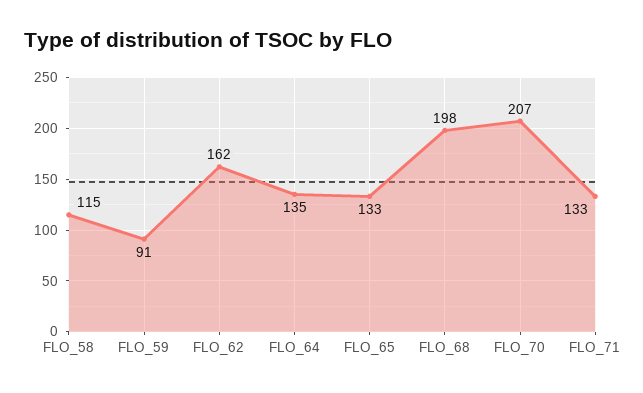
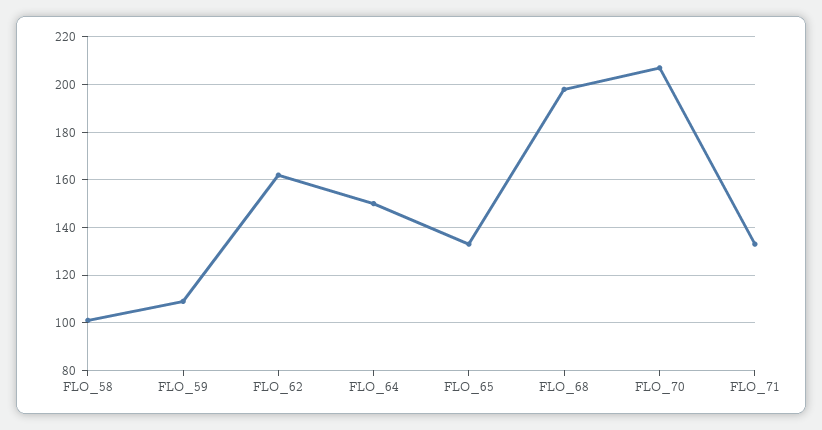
FLO_58: 115 -> 100
FLO_59: 91 -> 110
FLO_64: 135 -> 150

